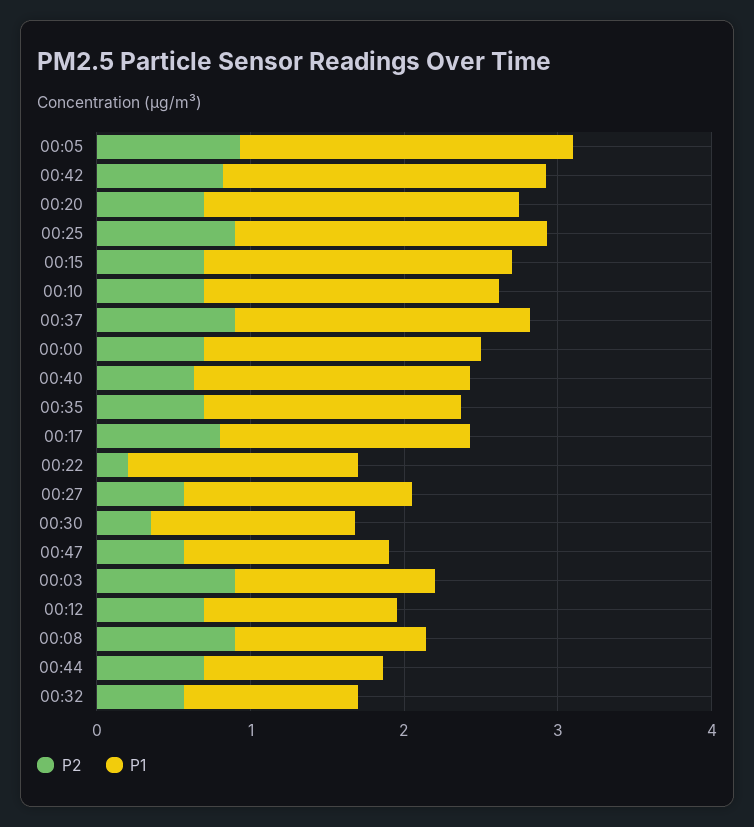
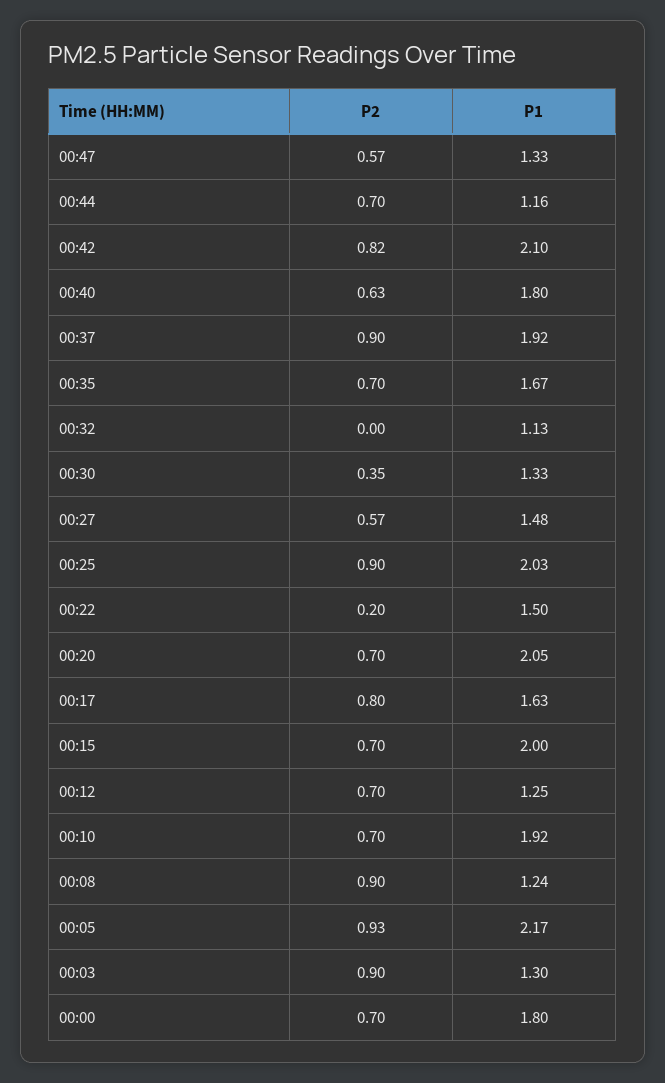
P2, 00:32: 0.6 -> 0

